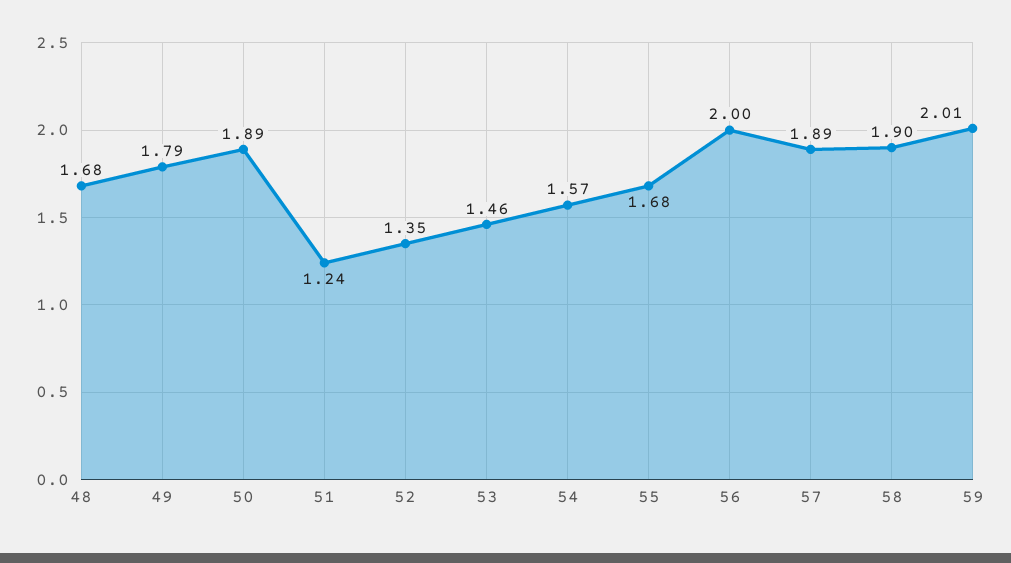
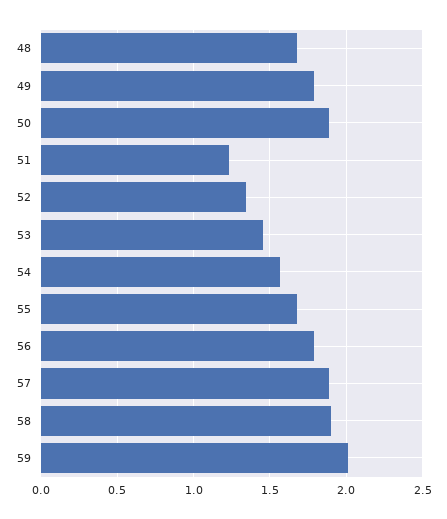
56: 2 -> 1.8

